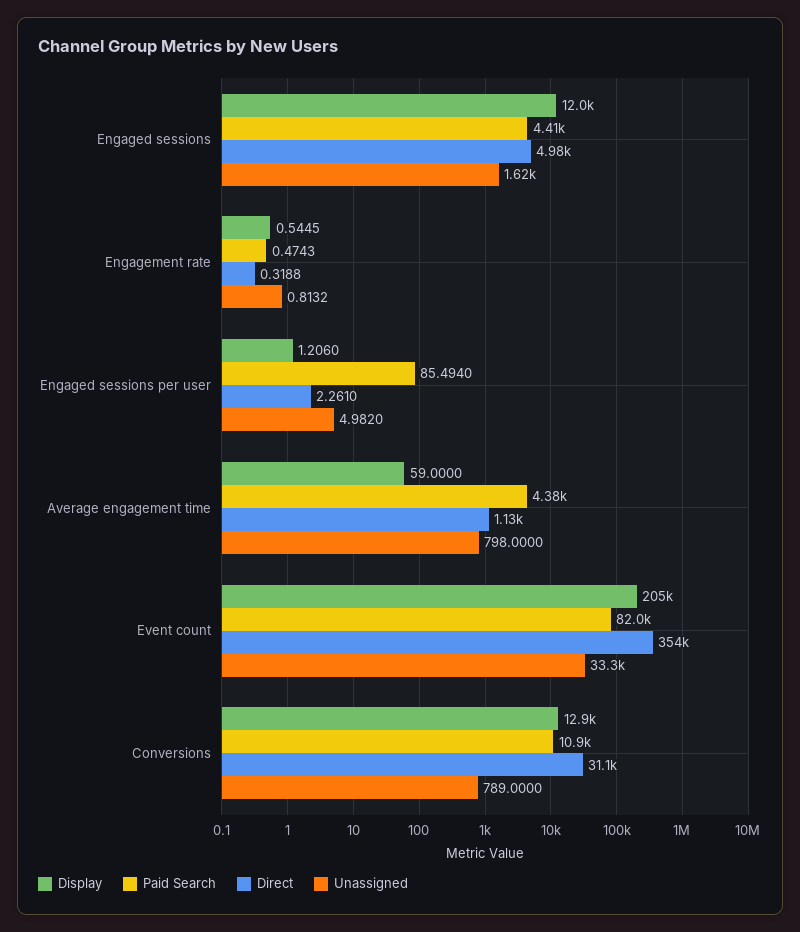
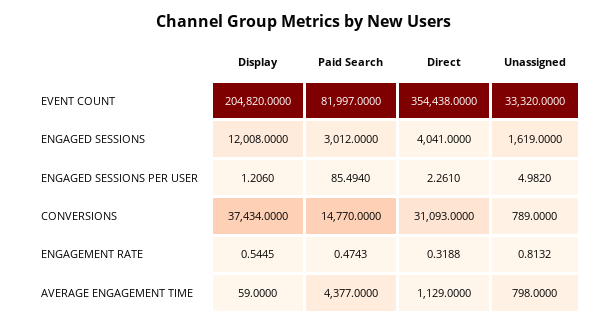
Paid Search, Engaged sessions: 4410 -> 3012
Direct, Engaged sessions: 4980 -> 4041
Display, Conversions: 12900 -> 37434
Paid Search, Conversions: 10900 -> 14770

